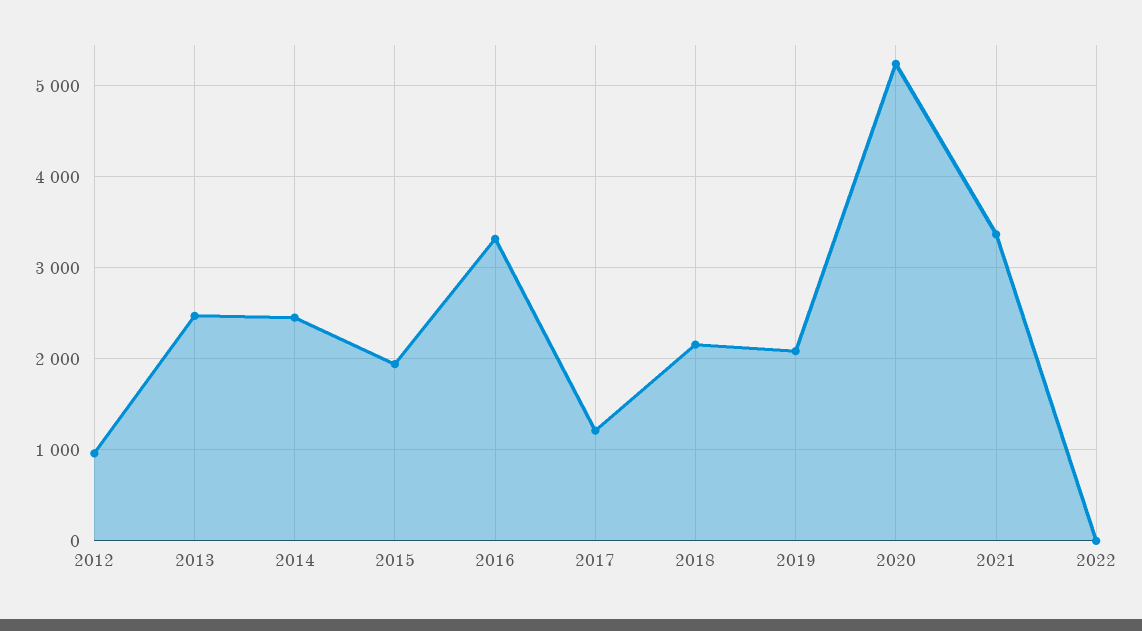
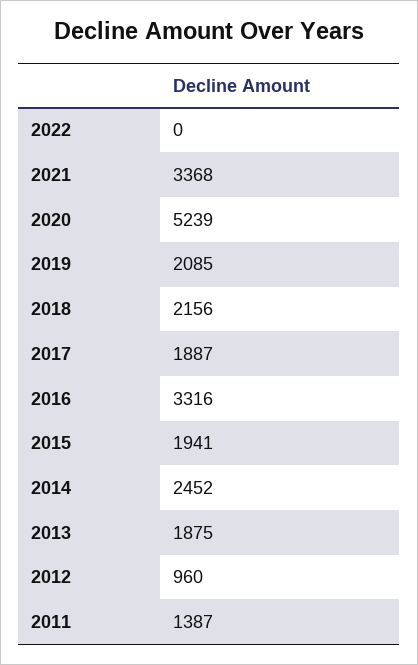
2013: 2500 -> 1875
2017: 1200 -> 1887
2011: none -> 1387

